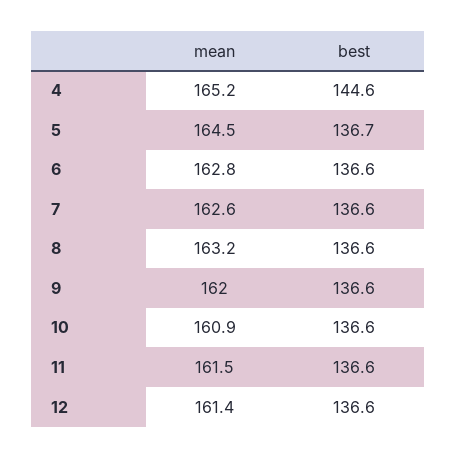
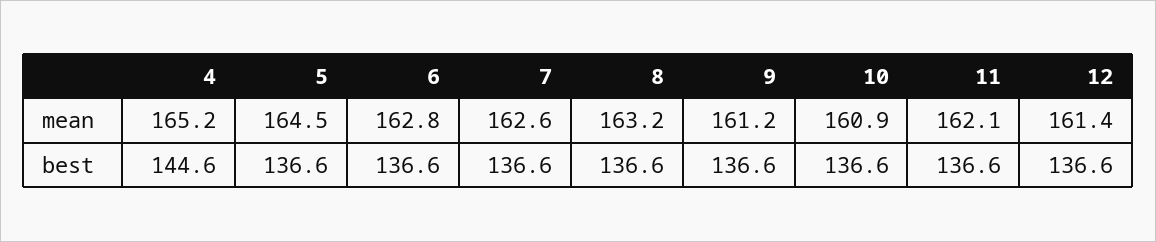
best, 5: 136.7 -> 136.6
mean, 9: 162 -> 161.2
mean, 11: 161.5 -> 162.1

